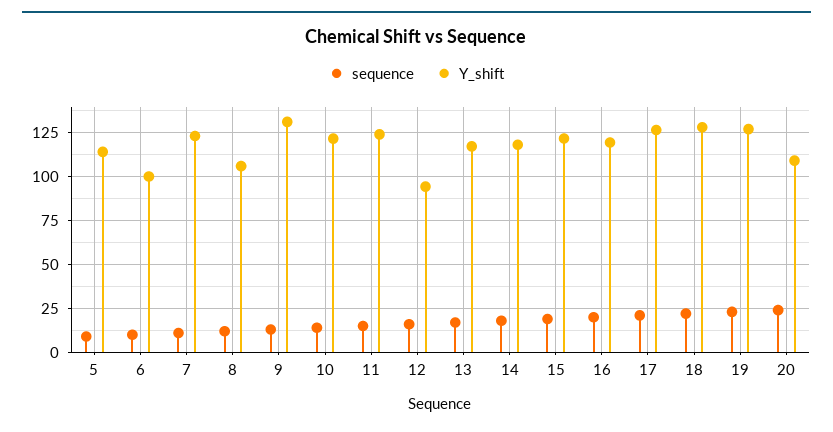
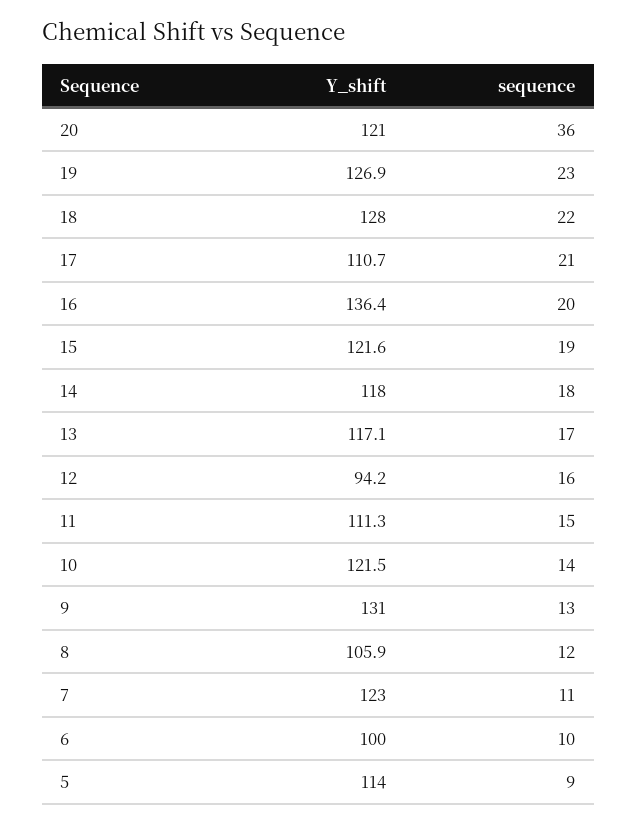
Y_shift, 11: 125 -> 111.3
Y_shift, 16: 120 -> 136.4
Y_shift, 17: 125 -> 110.7
sequence, 20: 25 -> 36
Y_shift, 20: 110 -> 121

